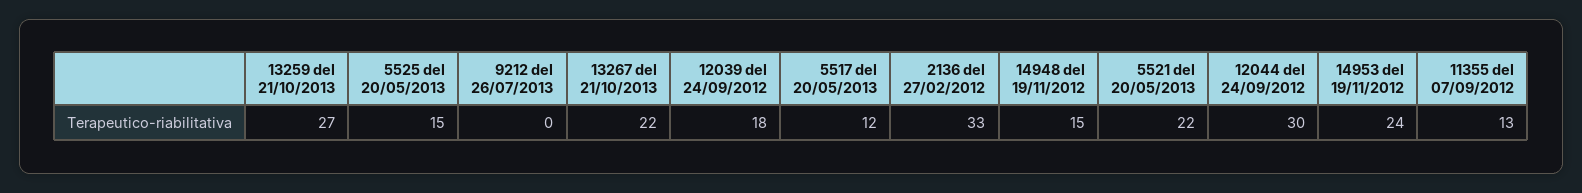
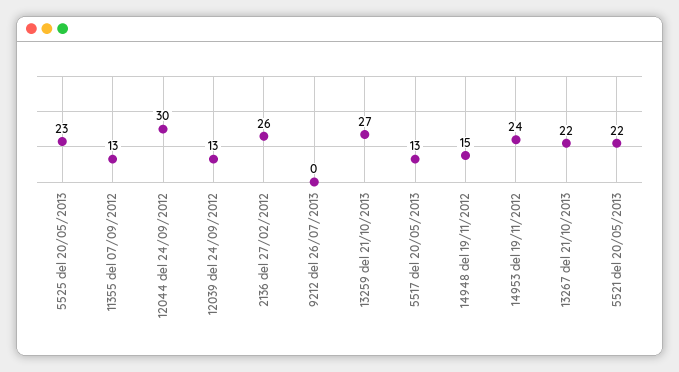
5525 del 20/05/2013: 15 -> 23
12039 del 24/09/2012: 18 -> 13
5517 del 20/05/2013: 12 -> 13
2136 del 27/02/2012: 33 -> 26

